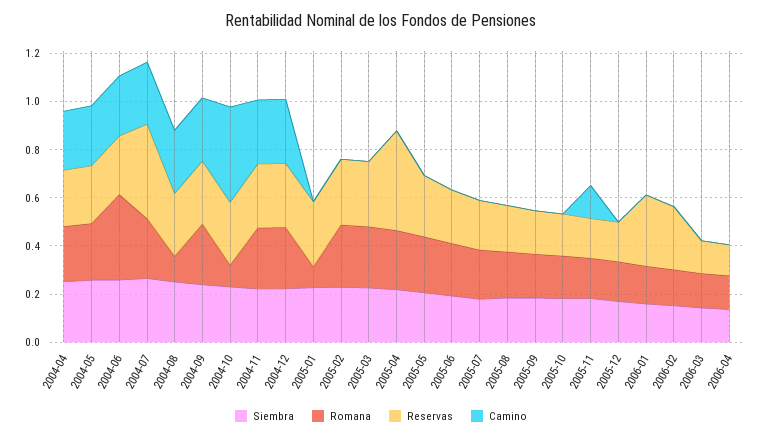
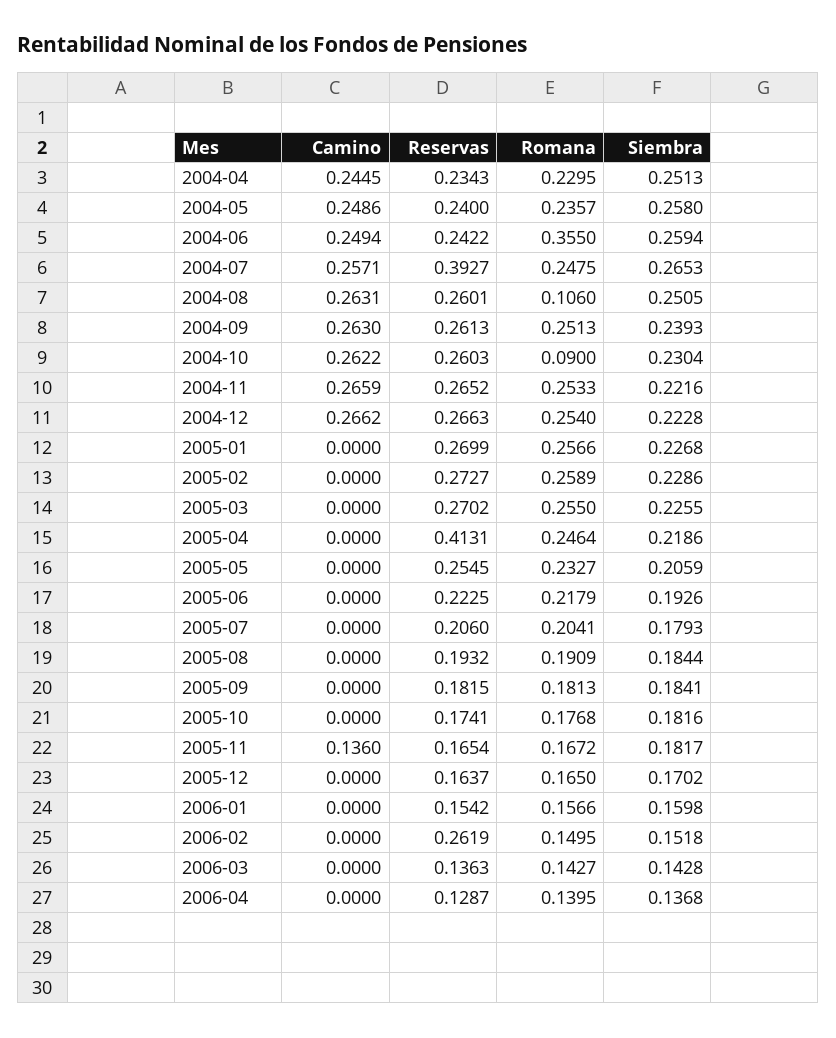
Camino, 2004-10: 0.4 -> 0.2622
Romana, 2005-01: 0.1 -> 0.2566
Reservas, 2006-01: 0.3 -> 0.1542

